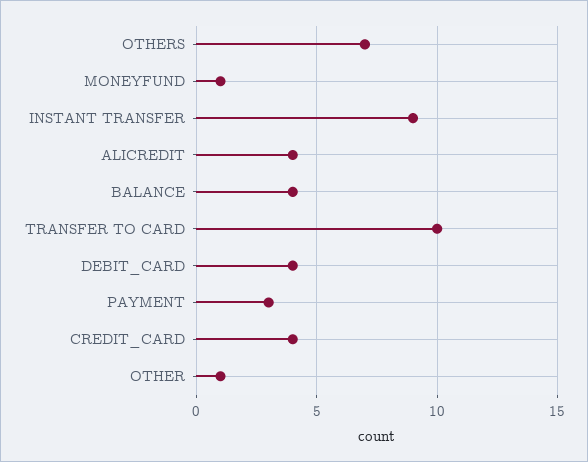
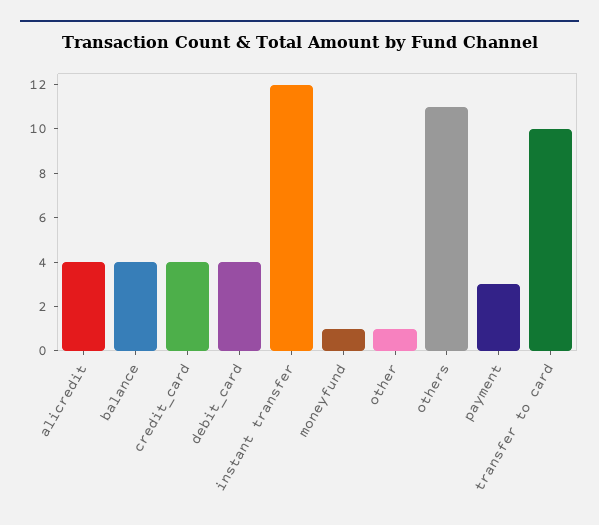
OTHERS: 7 -> 11
INSTANT TRANSFER: 9 -> 12

